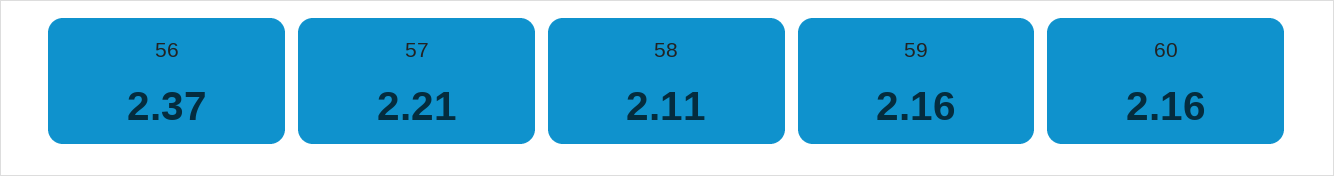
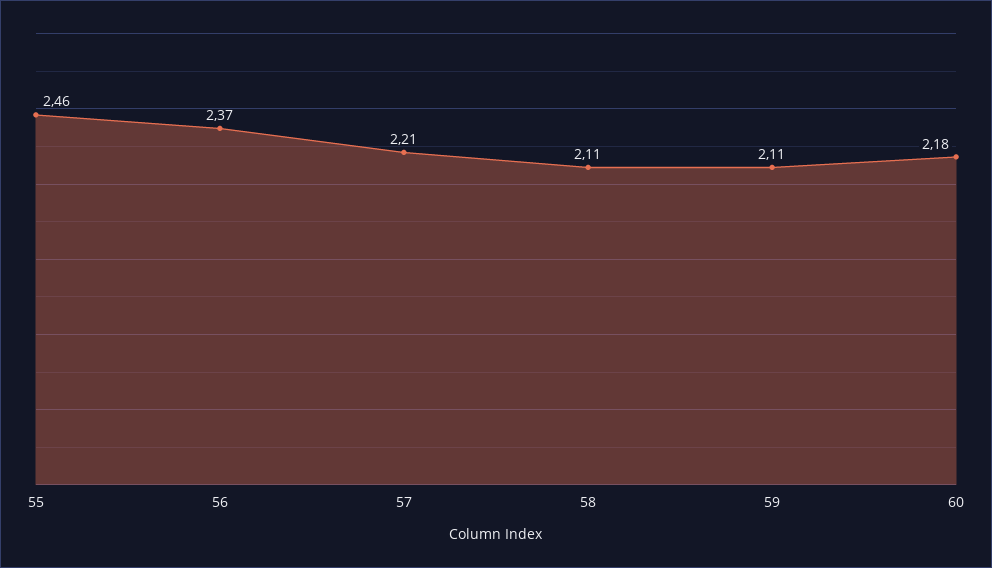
59: 2.16 -> 2.11
60: 2.16 -> 2.18
55: none -> 2.46

